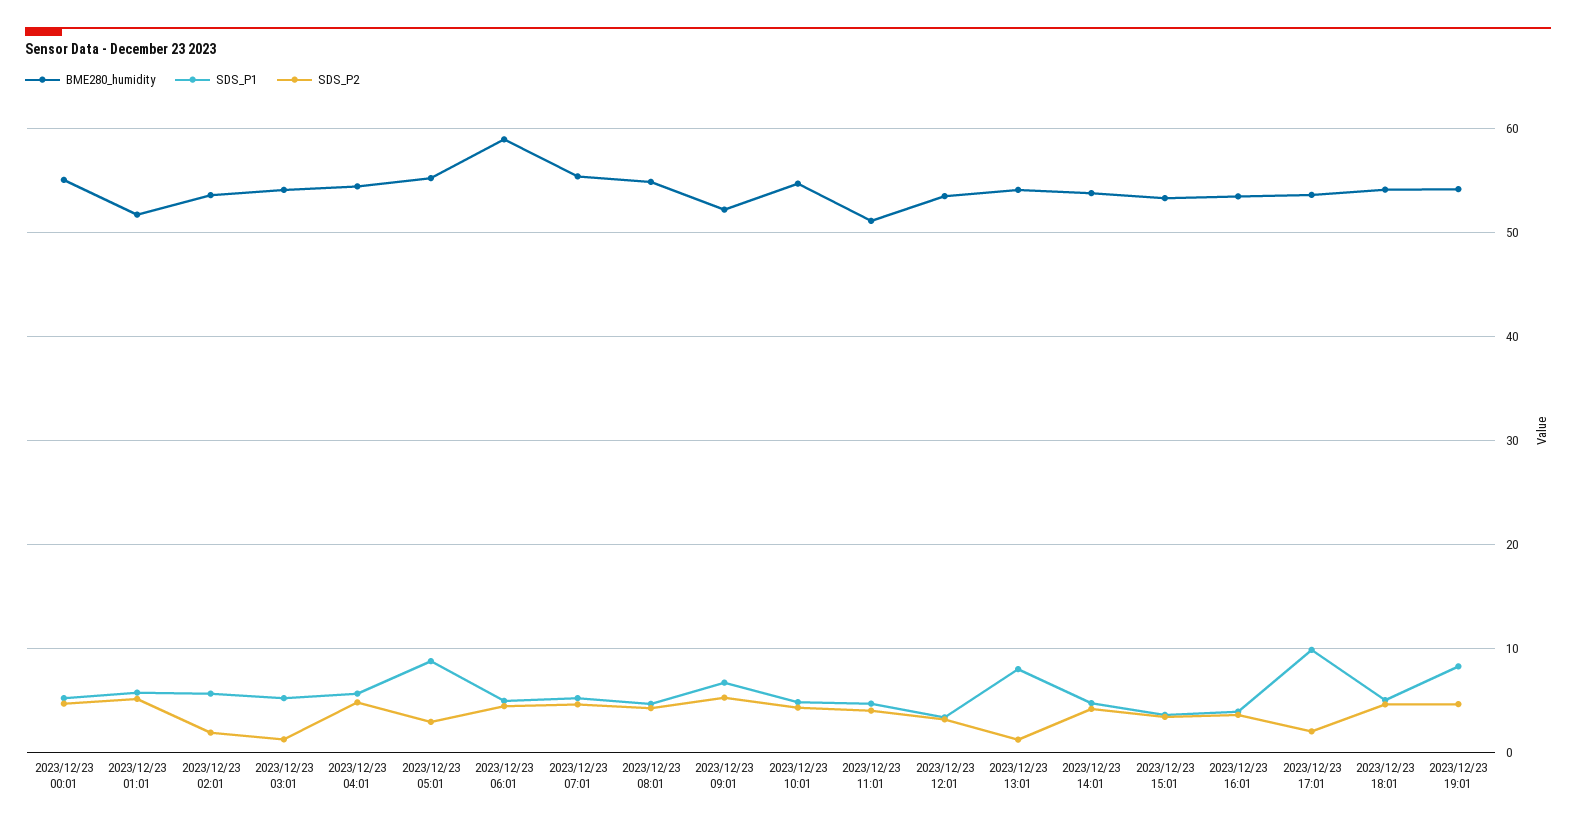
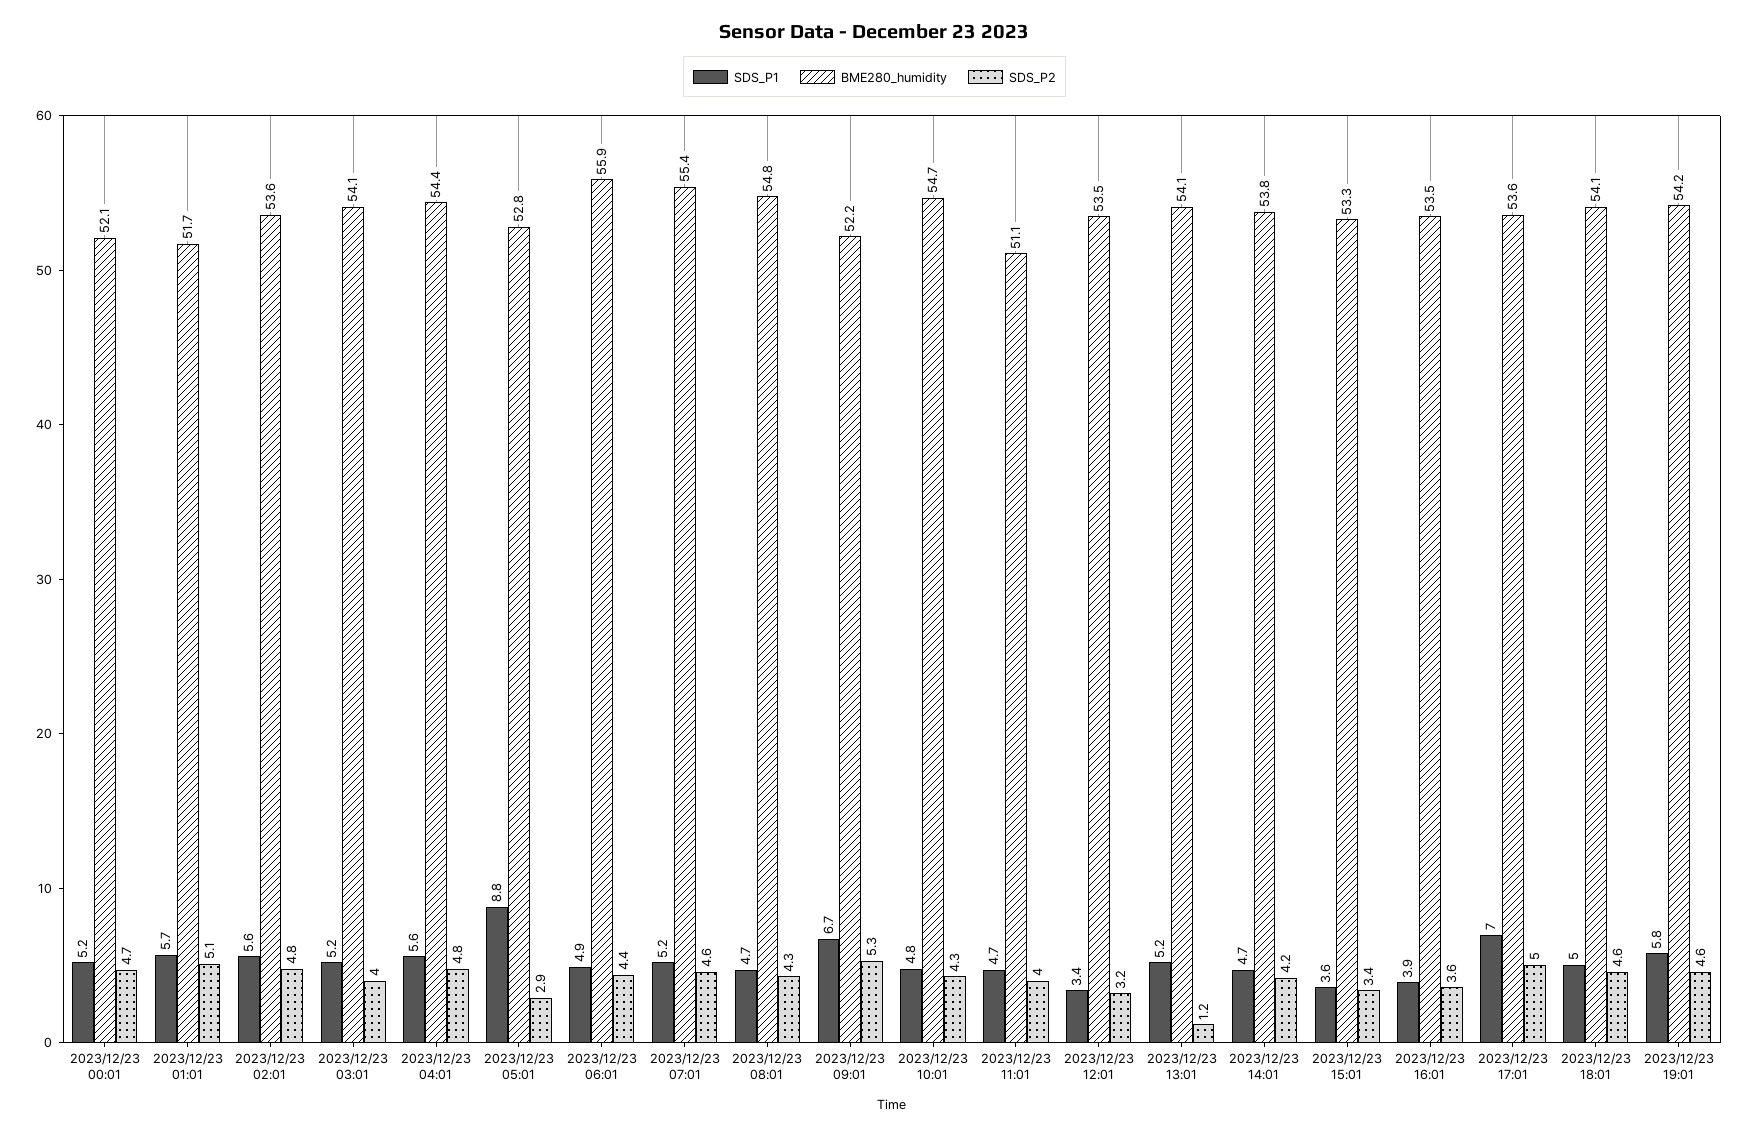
BME280_humidity, 2023/12/23 00:01: 55 -> 52.1
SDS_P2, 2023/12/23 02:01: 2 -> 4.8
SDS_P2, 2023/12/23 03:01: 1 -> 4
BME280_humidity, 2023/12/23 05:01: 55 -> 52.8
BME280_humidity, 2023/12/23 06:01: 59 -> 55.9
SDS_P1, 2023/12/23 13:01: 8 -> 5.2
SDS_P1, 2023/12/23 17:01: 10 -> 7
SDS_P2, 2023/12/23 17:01: 2 -> 5
SDS_P1, 2023/12/23 19:01: 8 -> 5.8

